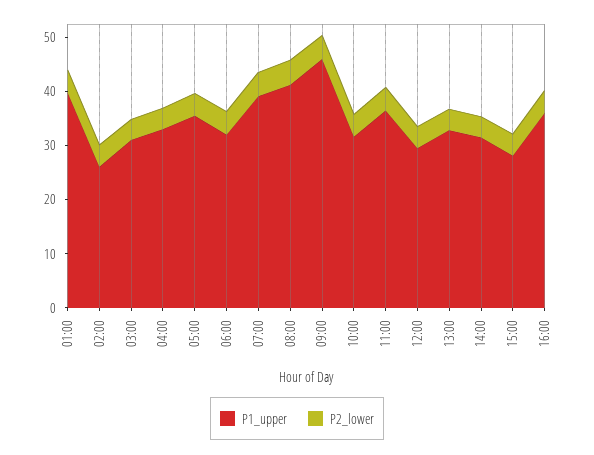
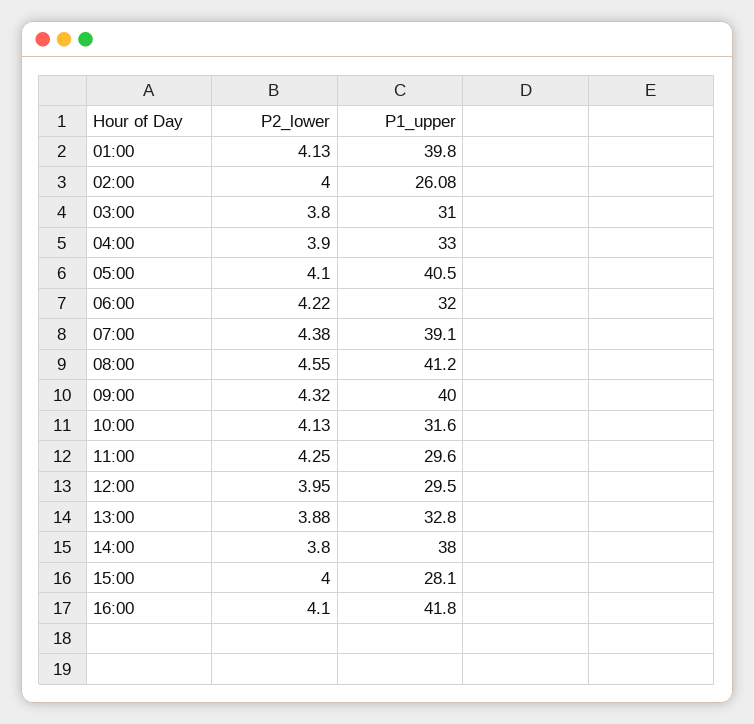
P1_upper, 05:00: 36 -> 40.5
P1_upper, 09:00: 46 -> 40
P1_upper, 11:00: 36 -> 29.6
P1_upper, 14:00: 32 -> 38
P1_upper, 16:00: 36 -> 41.8

